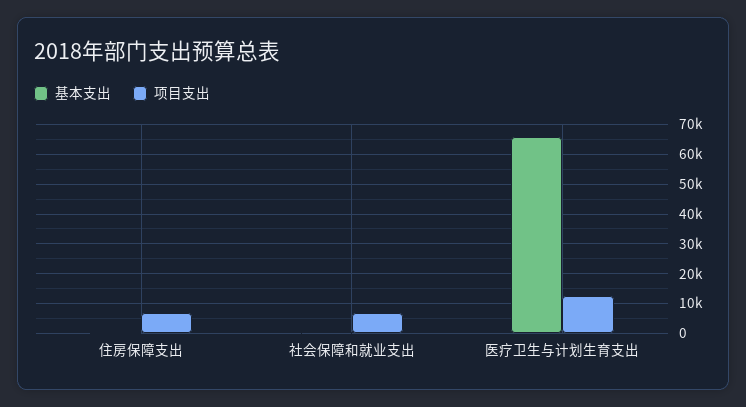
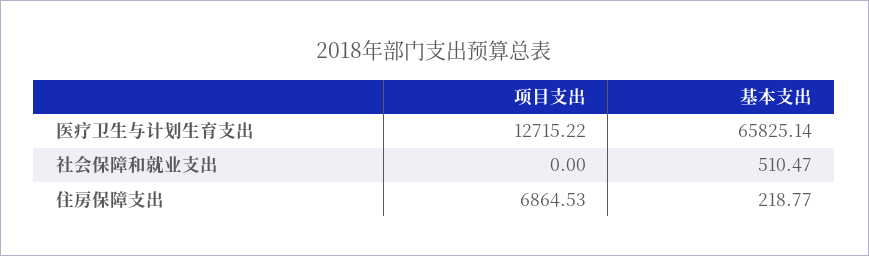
项目支出, 社会保障和就业支出: 7500 -> 0

